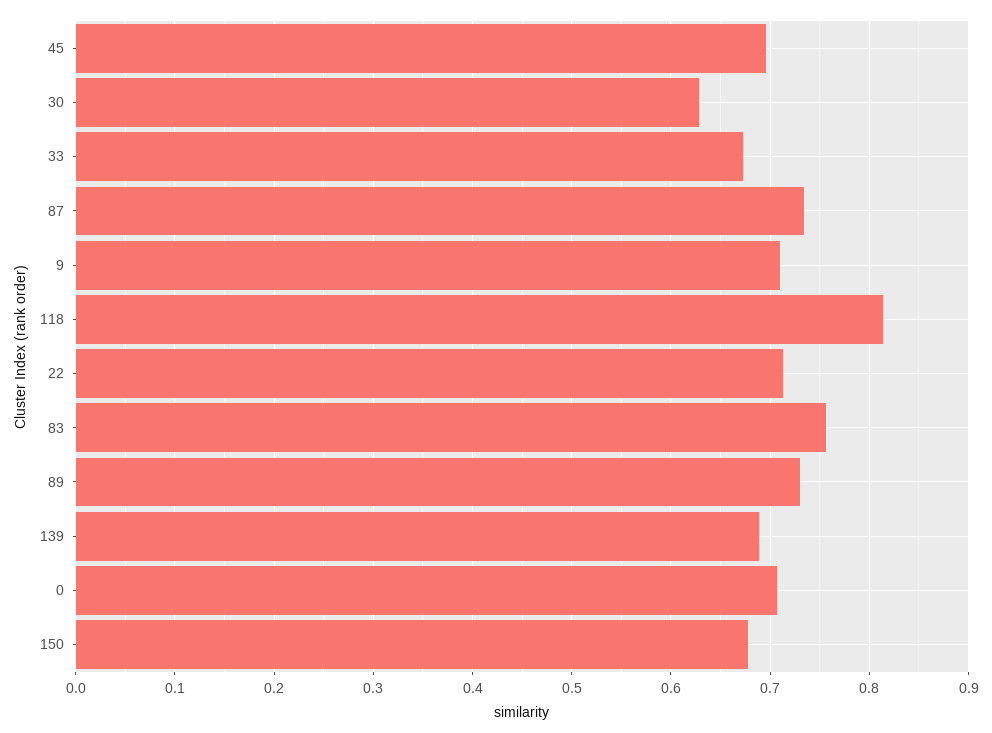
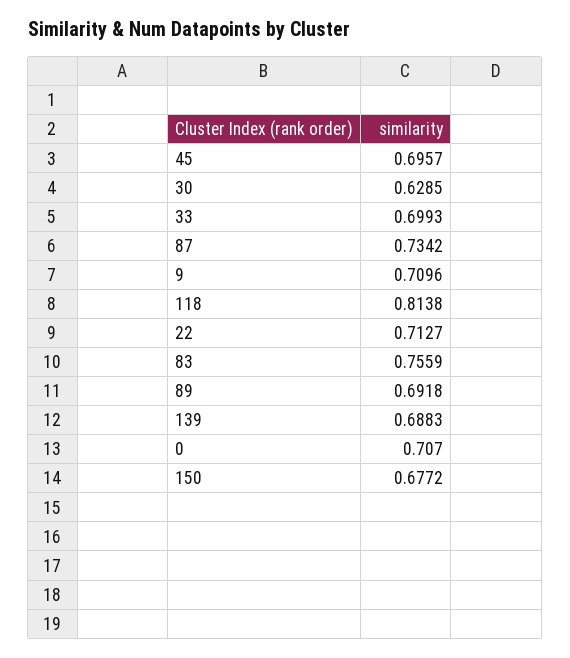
33: 0.67 -> 0.6993
89: 0.73 -> 0.6918

